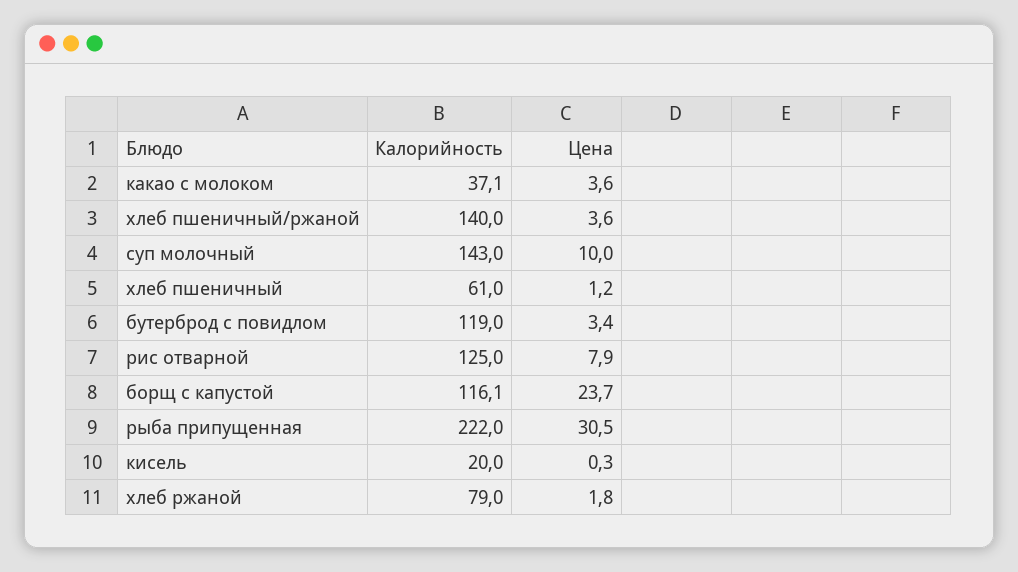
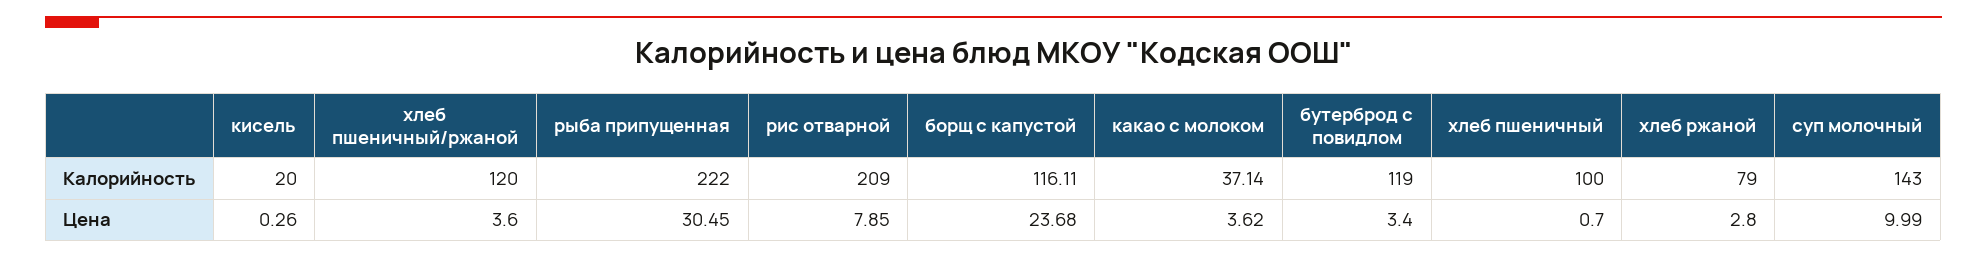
Калорийность, хлеб пшеничный/ржаной: 140 -> 120
Калорийность, хлеб пшеничный: 61 -> 100
Цена, хлеб пшеничный: 1.2 -> 0.7
Калорийность, рис отварной: 125 -> 209
Цена, хлеб ржаной: 1.8 -> 2.8

